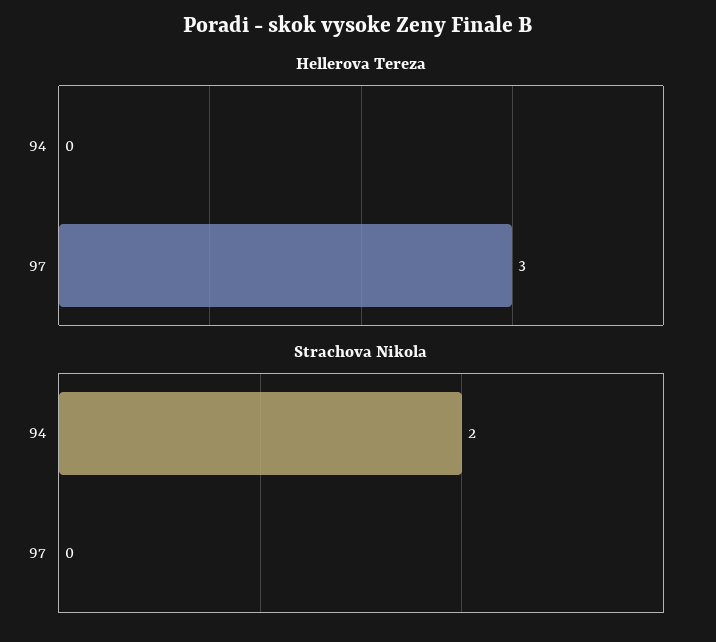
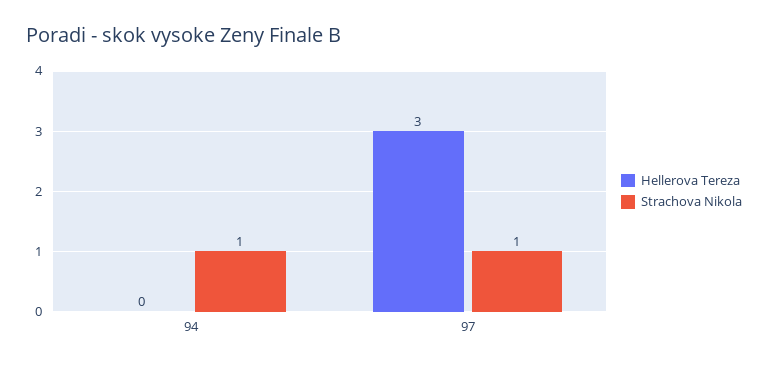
Strachova Nikola, 94: 2 -> 1
Strachova Nikola, 97: 0 -> 1

